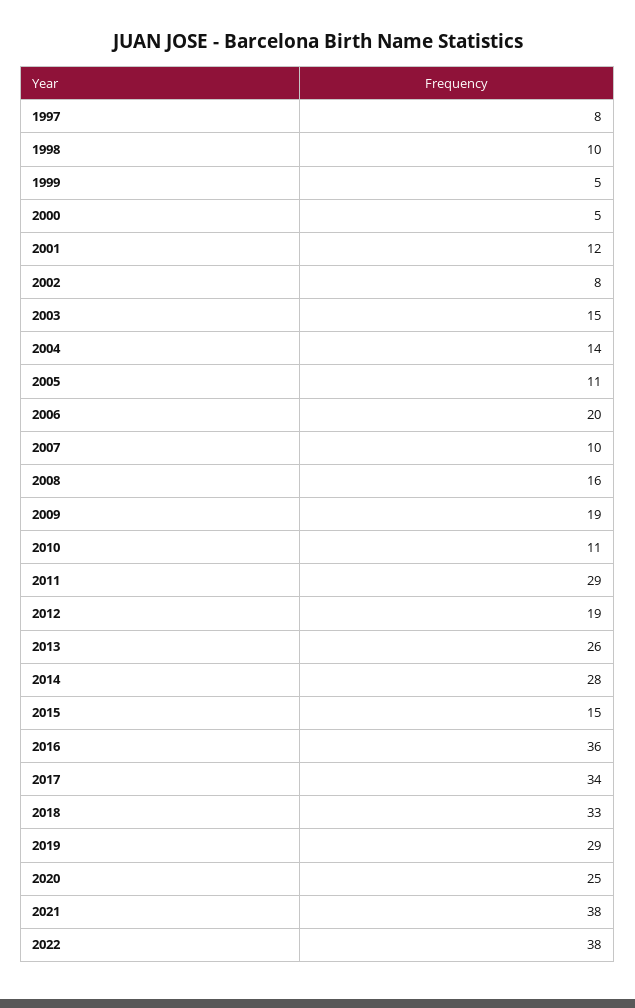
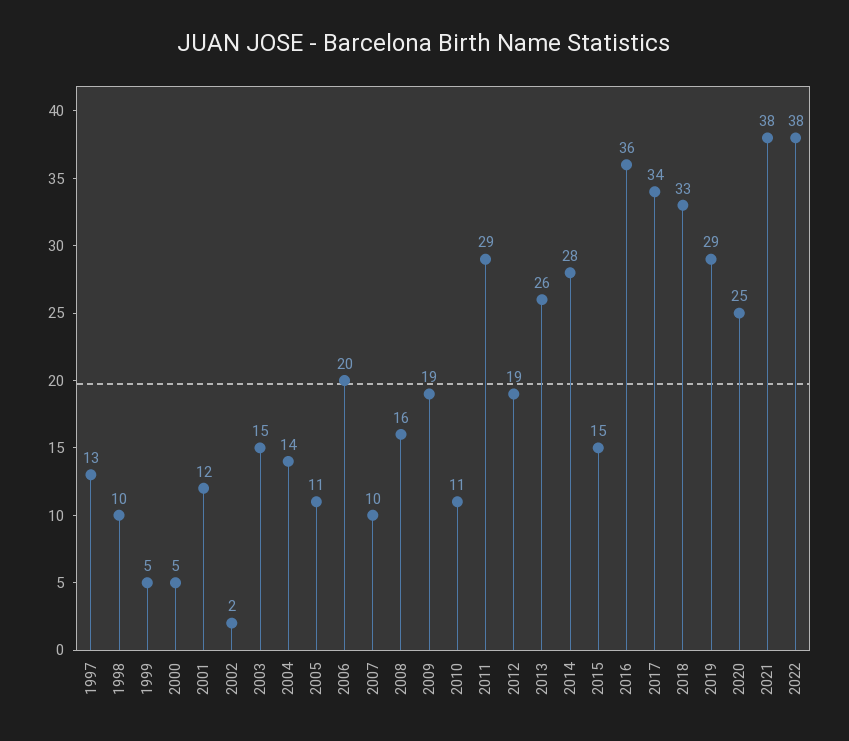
1997: 8 -> 13
2002: 8 -> 2

